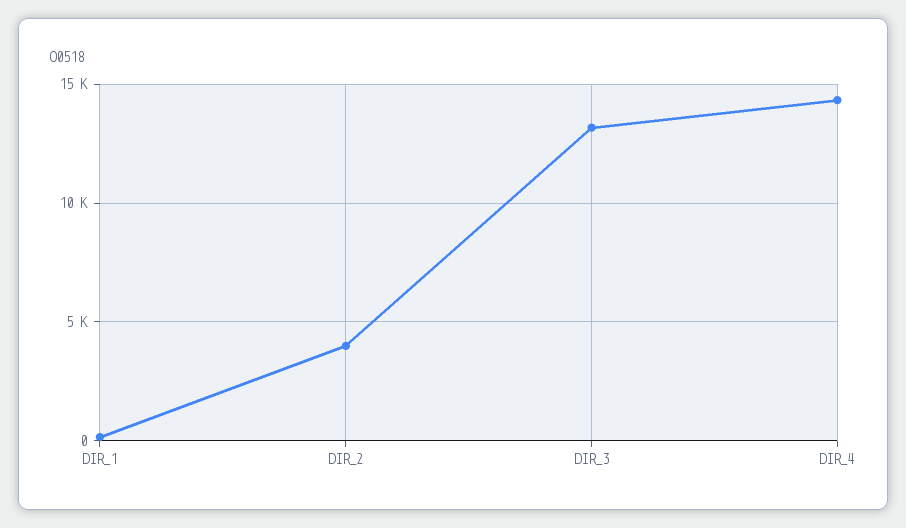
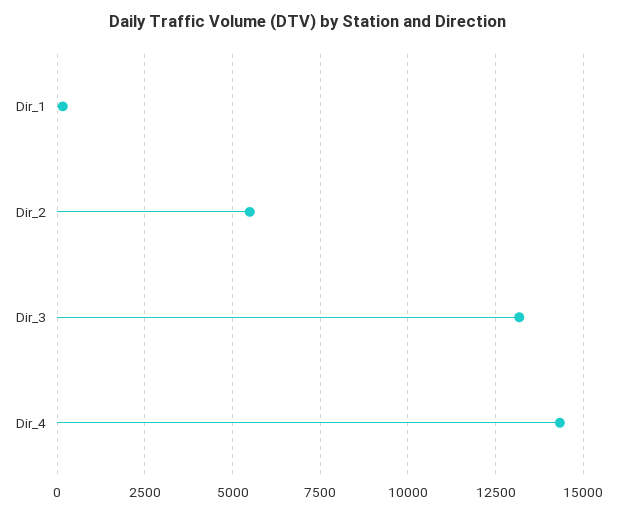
DIR_2: 4000 -> 5500

